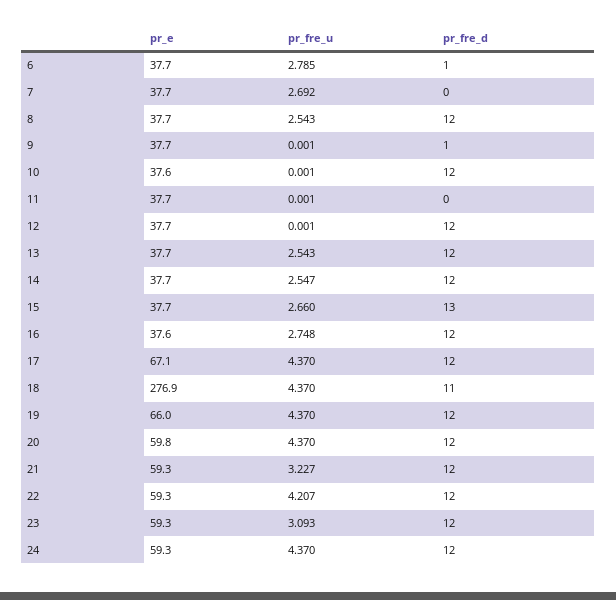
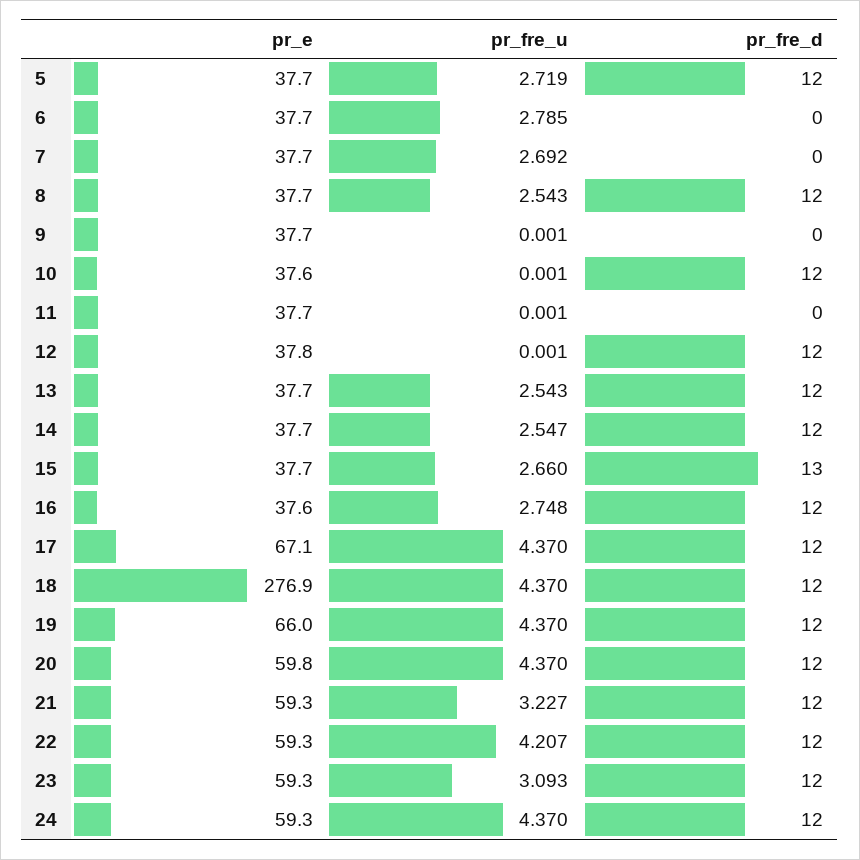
pr_fre_d, 6: 1 -> 0
pr_fre_d, 9: 1 -> 0
pr_e, 12: 37.7 -> 37.8
pr_fre_d, 18: 11 -> 12
pr_e, 5: none -> 37.7
pr_fre_u, 5: none -> 2.719
pr_fre_d, 5: none -> 12

